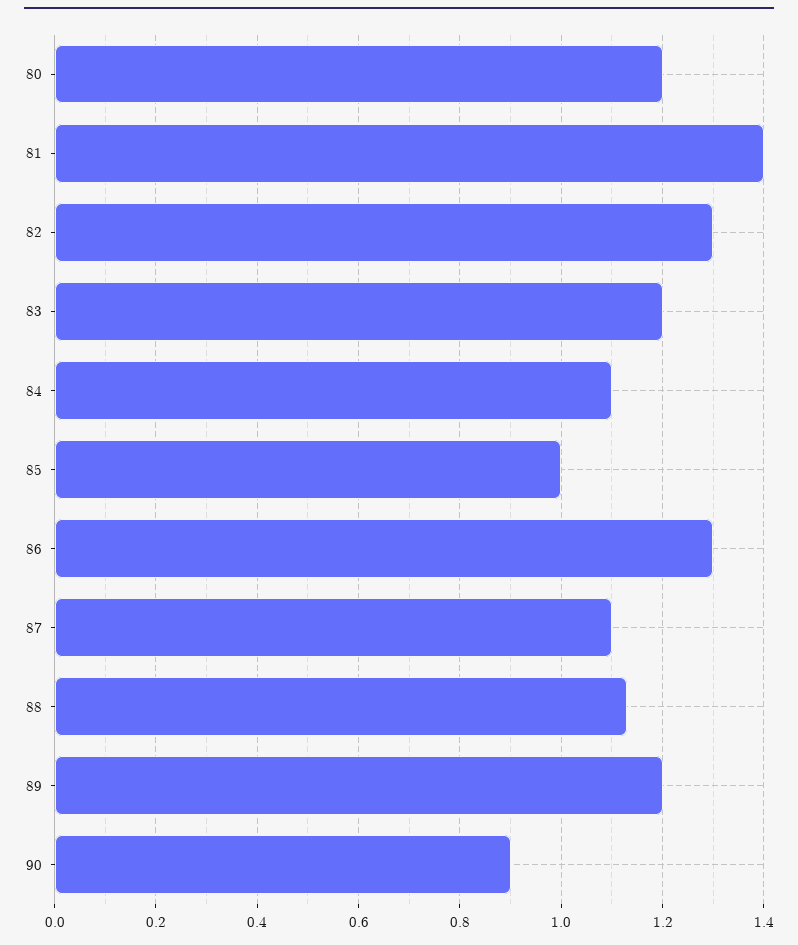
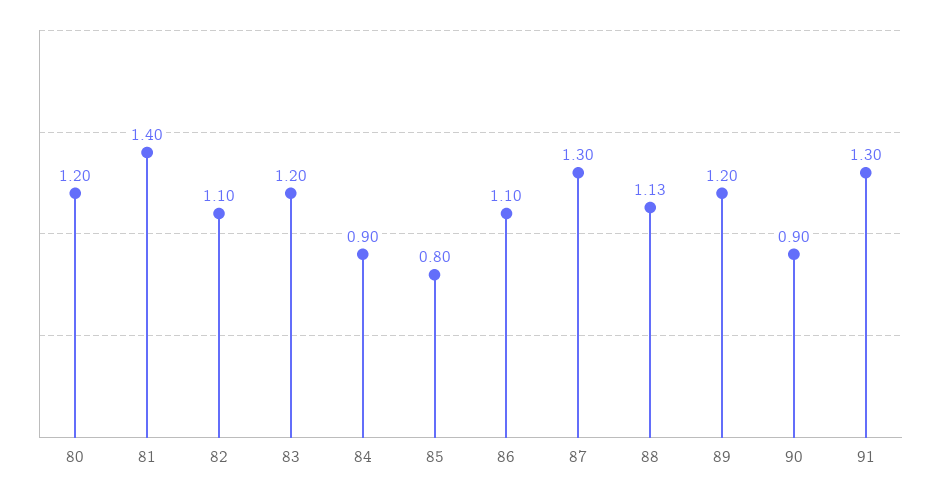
82: 1.3 -> 1.1
84: 1.1 -> 0.9
85: 1 -> 0.8
86: 1.3 -> 1.1
87: 1.1 -> 1.3
91: none -> 1.3

